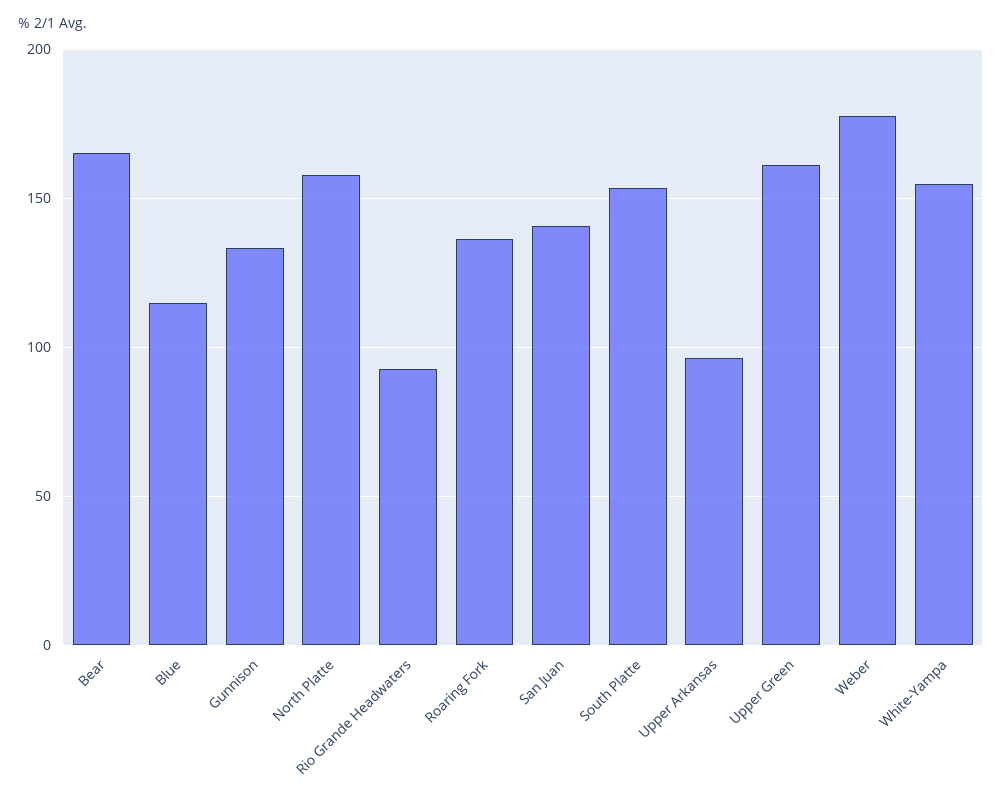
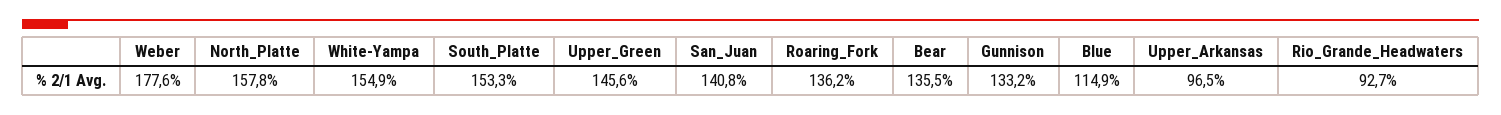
Bear: 165 -> 135.5
Upper Green: 160 -> 145.6

